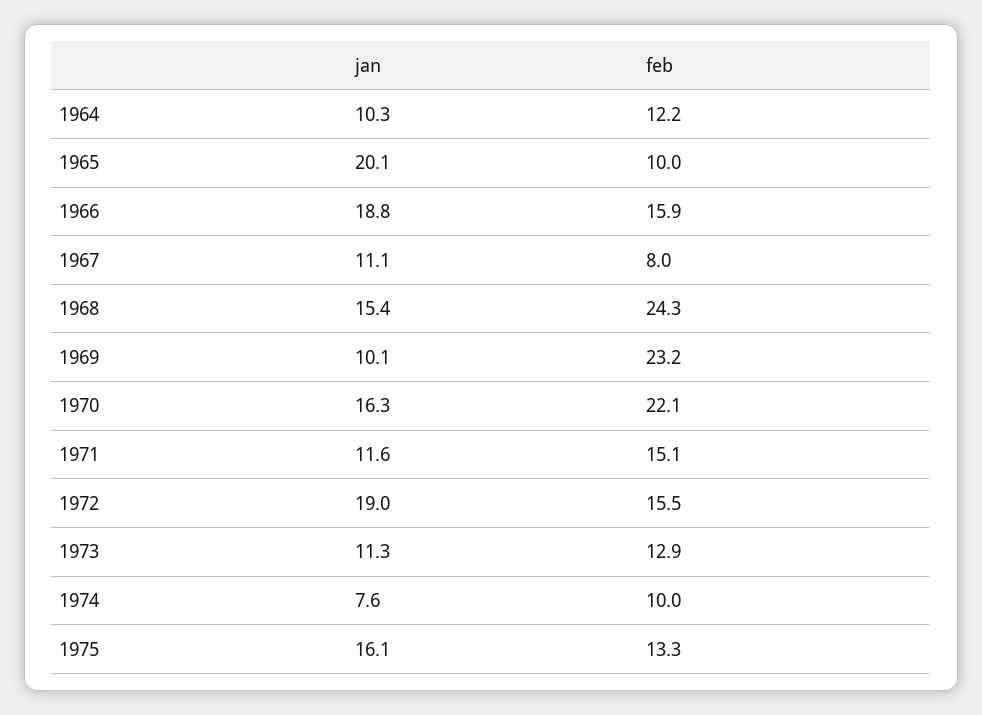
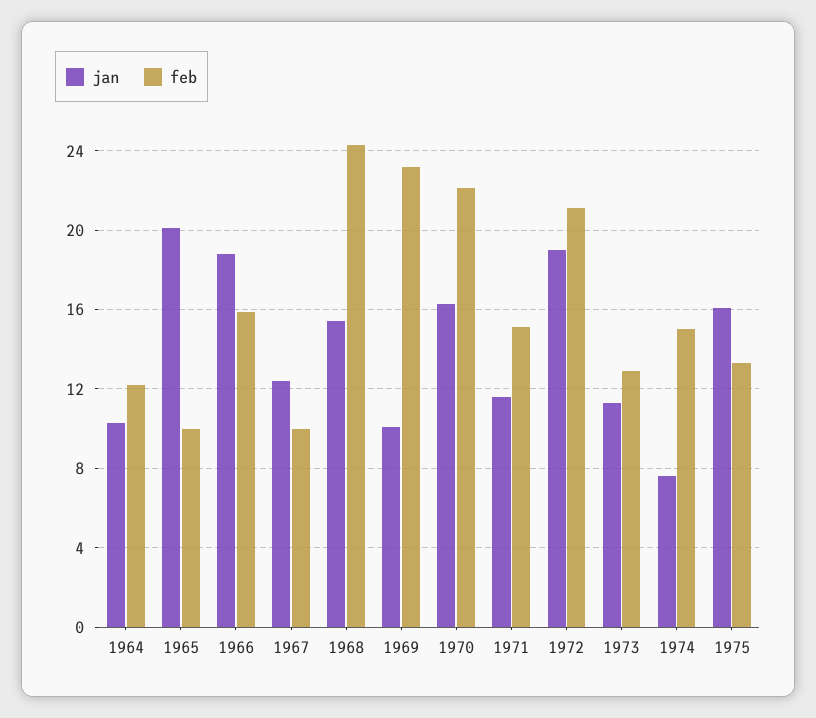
jan, 1967: 11.1 -> 12.5
feb, 1967: 8 -> 10
feb, 1972: 15.5 -> 21
feb, 1974: 10 -> 15

